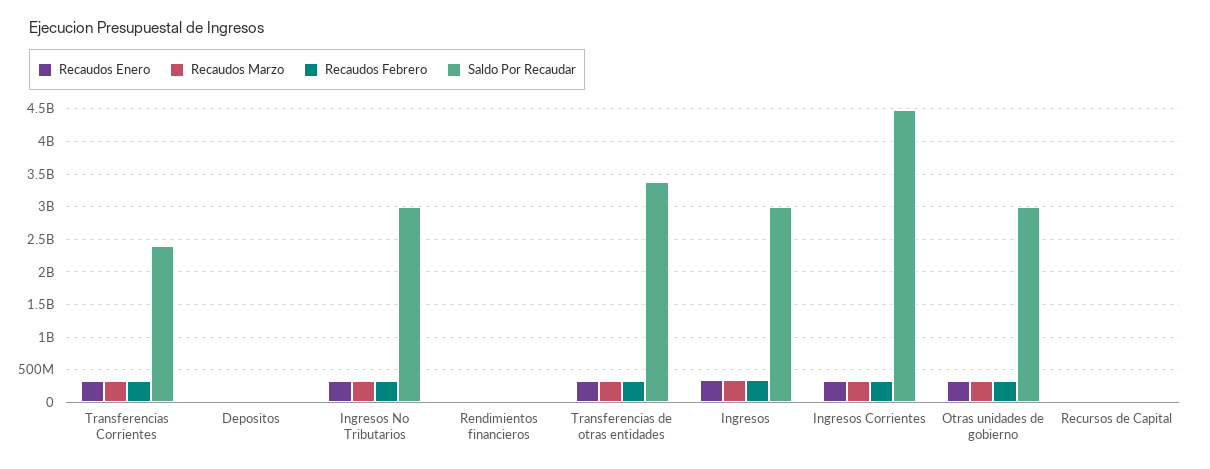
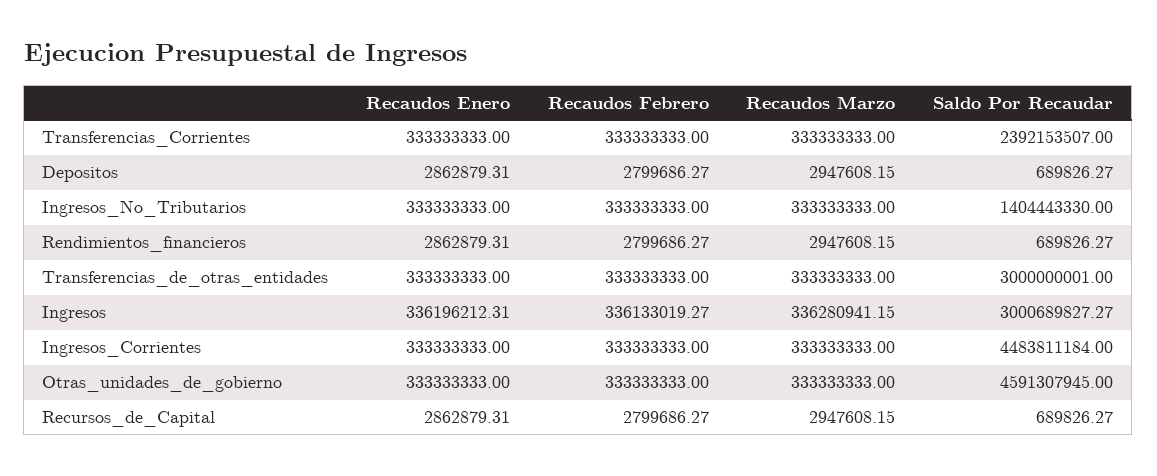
Saldo Por Recaudar, Ingresos No Tributarios: 3000000000 -> 1404443330
Saldo Por Recaudar, Transferencias de otras entidades: 3400000000 -> 3000000001
Saldo Por Recaudar, Otras unidades de gobierno: 3000000000 -> 4591307945

